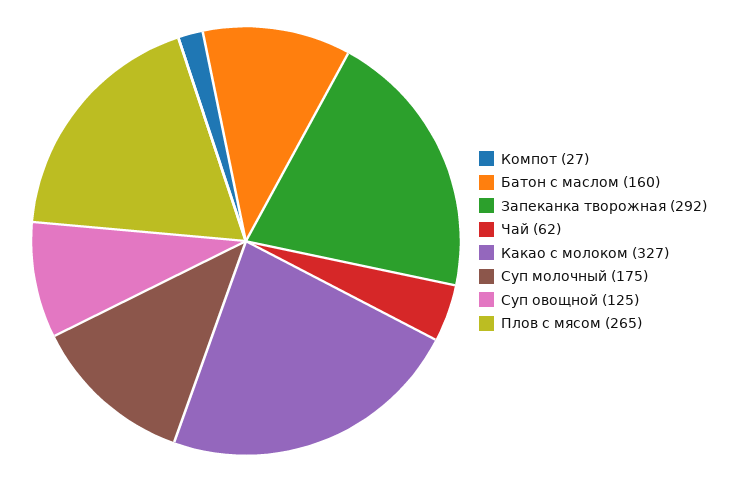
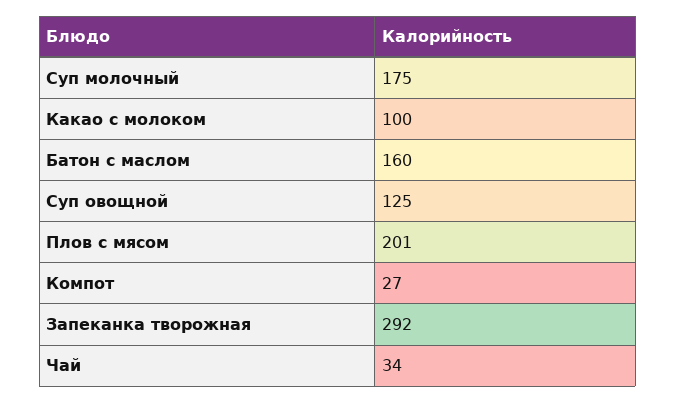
Чай: 62 -> 34
Какао с молоком: 327 -> 100
Плов с мясом: 265 -> 201

